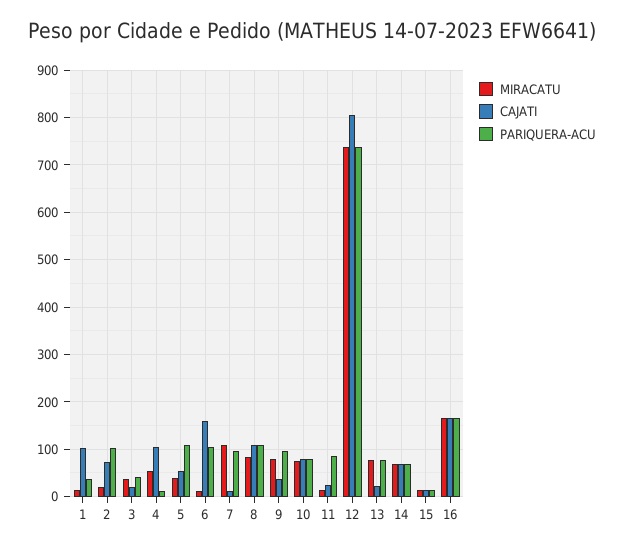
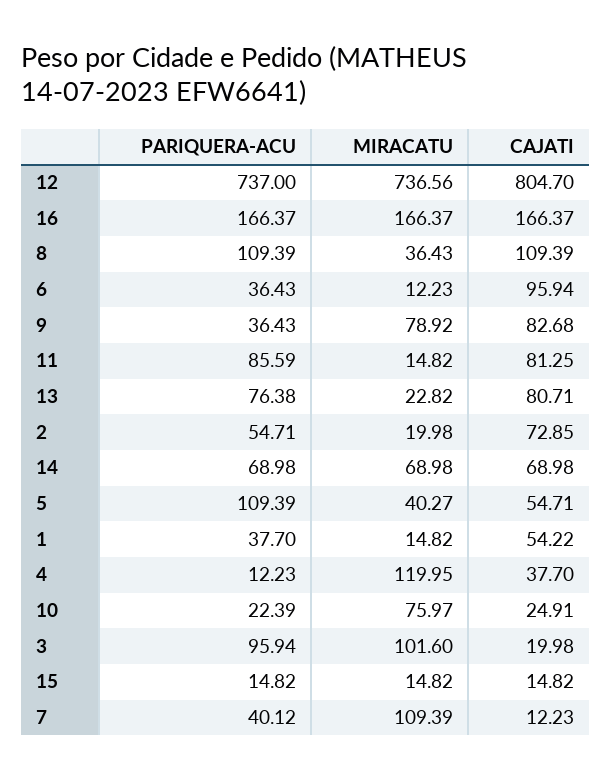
CAJATI, 1: 100 -> 54.22
PARIQUERA-ACU, 2: 100 -> 54.71
MIRACATU, 3: 40 -> 101.6
PARIQUERA-ACU, 3: 40 -> 95.94
MIRACATU, 4: 60 -> 119.95
CAJATI, 4: 100 -> 37.7
CAJATI, 6: 160 -> 95.94
PARIQUERA-ACU, 6: 100 -> 36.43
PARIQUERA-ACU, 7: 100 -> 40.12
MIRACATU, 8: 80 -> 36.43
CAJATI, 9: 40 -> 82.68
PARIQUERA-ACU, 9: 100 -> 36.43
CAJATI, 10: 80 -> 24.91
PARIQUERA-ACU, 10: 80 -> 22.39
CAJATI, 11: 20 -> 81.25
MIRACATU, 13: 80 -> 22.82
CAJATI, 13: 20 -> 80.71

